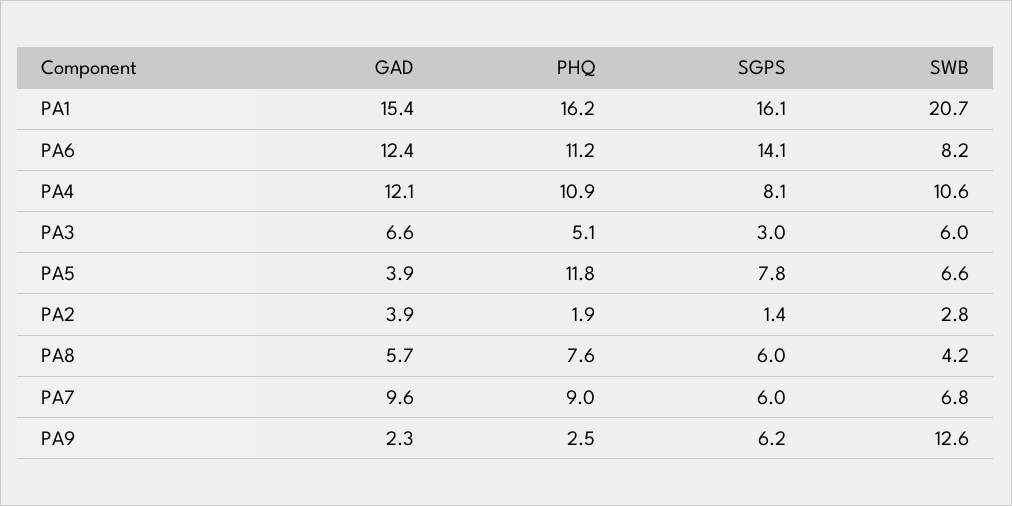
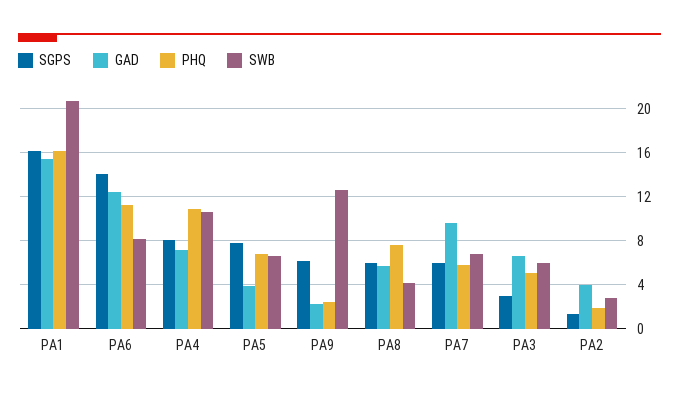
GAD, PA4: 12.1 -> 7
PHQ, PA5: 11.8 -> 7
PHQ, PA7: 9 -> 6

